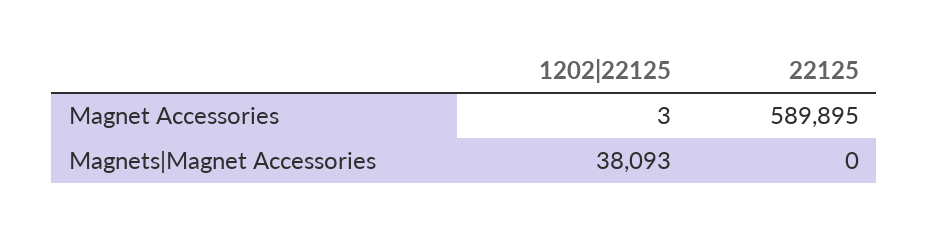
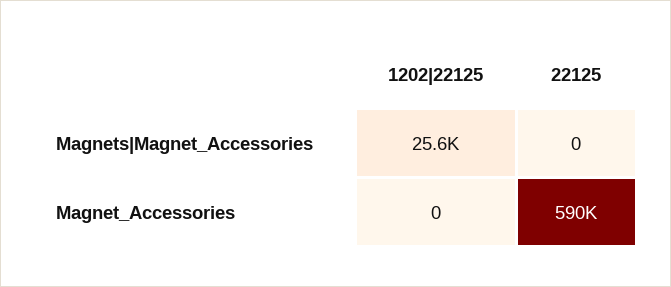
1202|22125, Magnet Accessories: 3 -> 0
1202|22125, Magnets|Magnet Accessories: 38093 -> 25600

